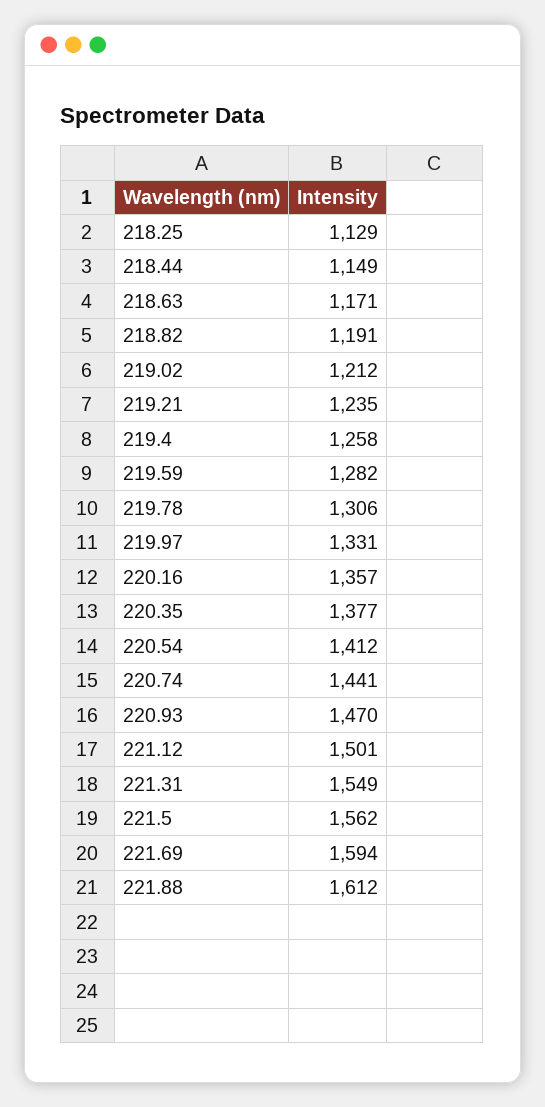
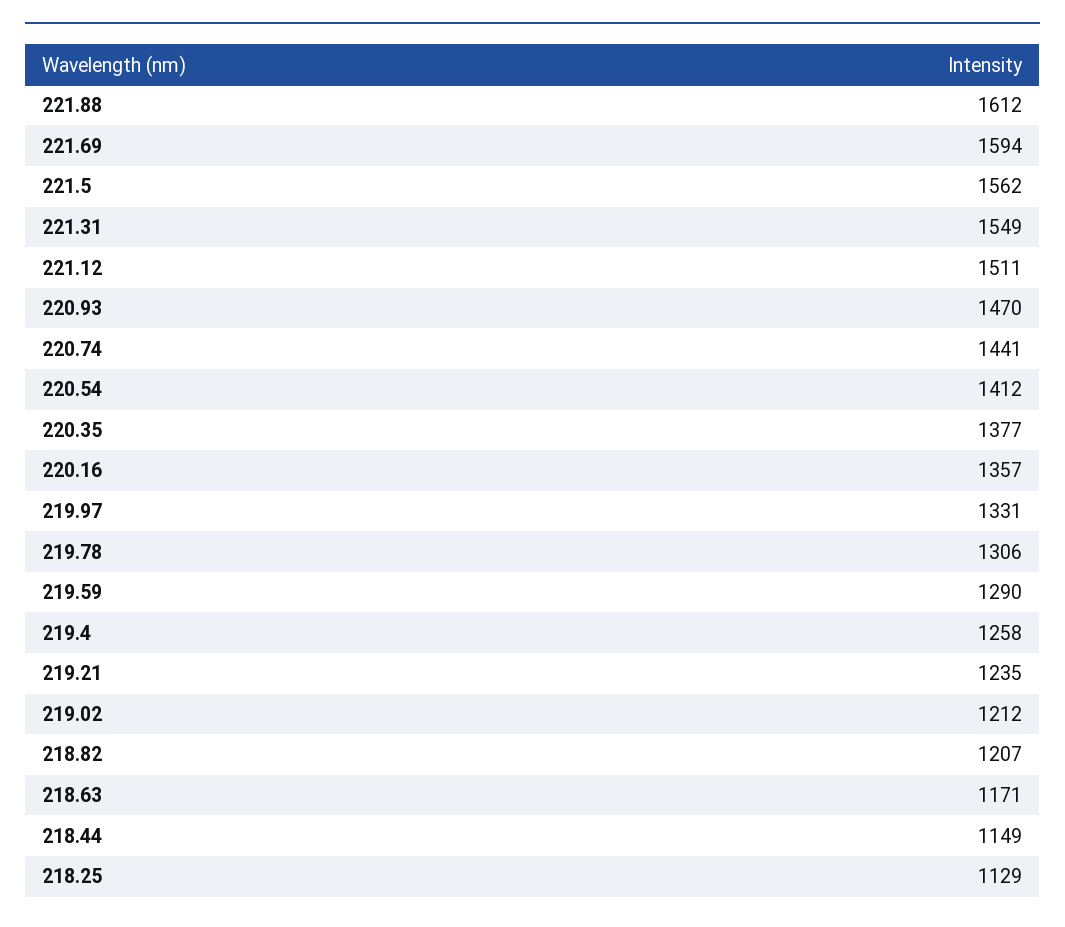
218.82: 1191 -> 1207
219.59: 1282 -> 1290
221.12: 1501 -> 1511

